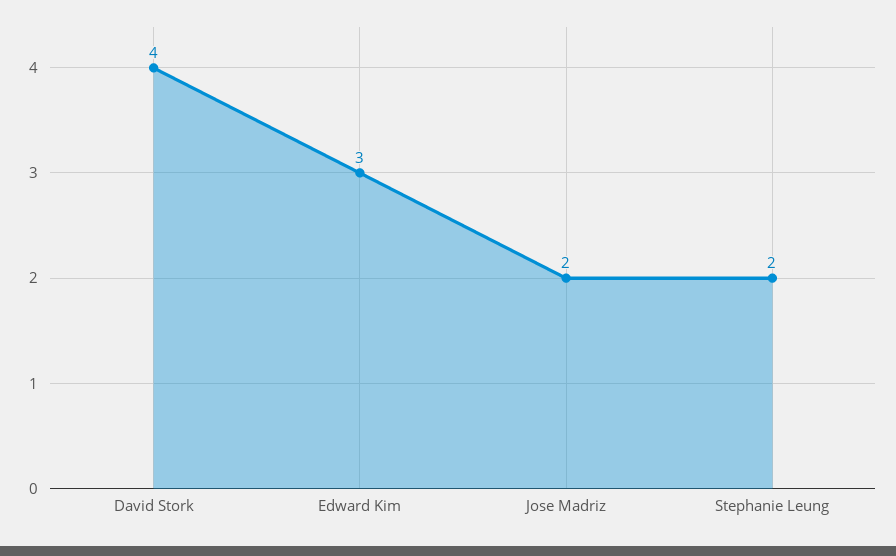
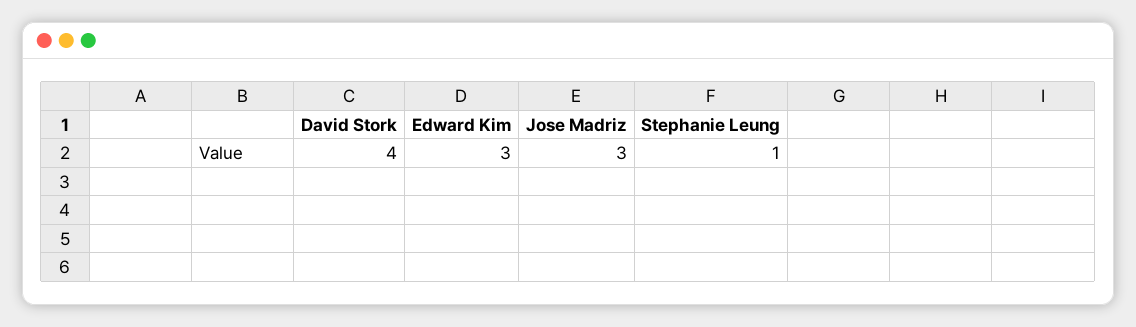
Jose Madriz: 2 -> 3
Stephanie Leung: 2 -> 1

